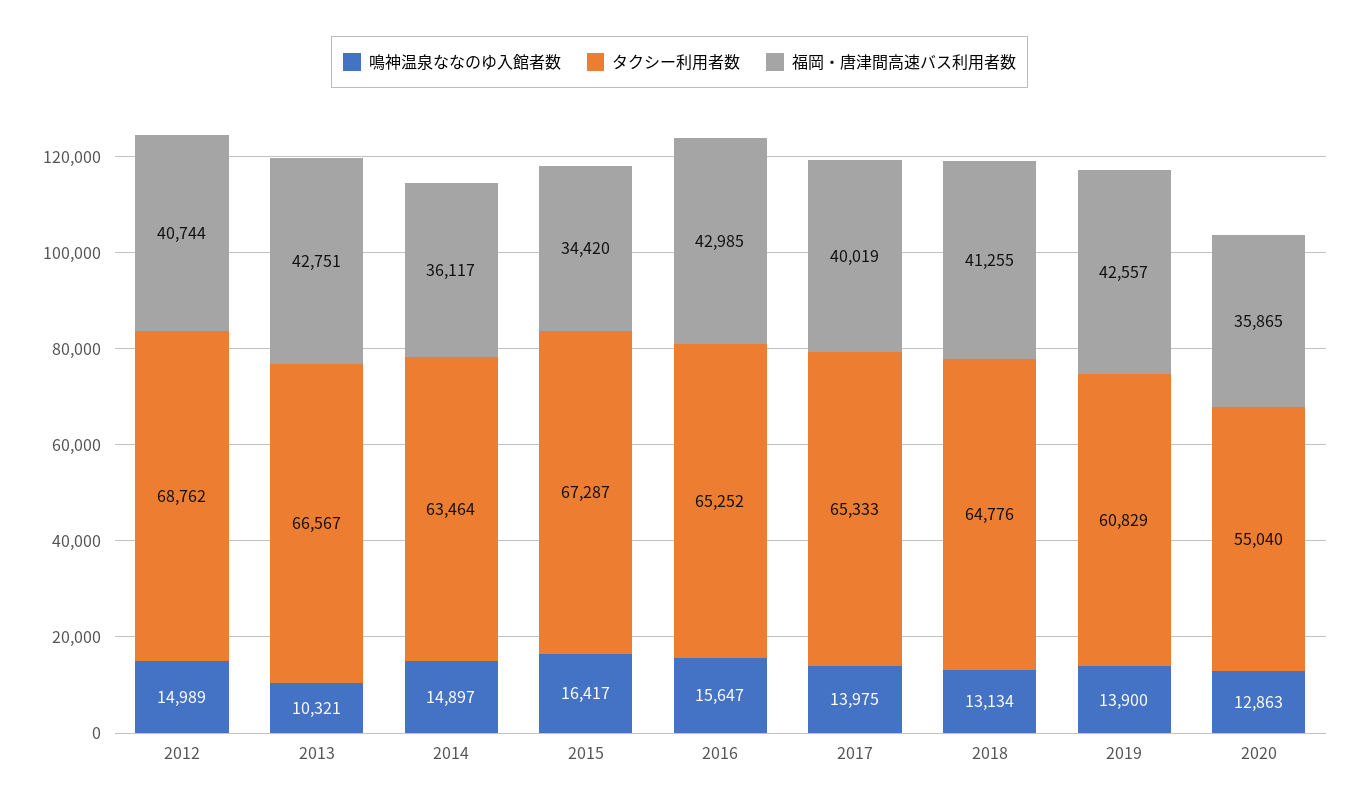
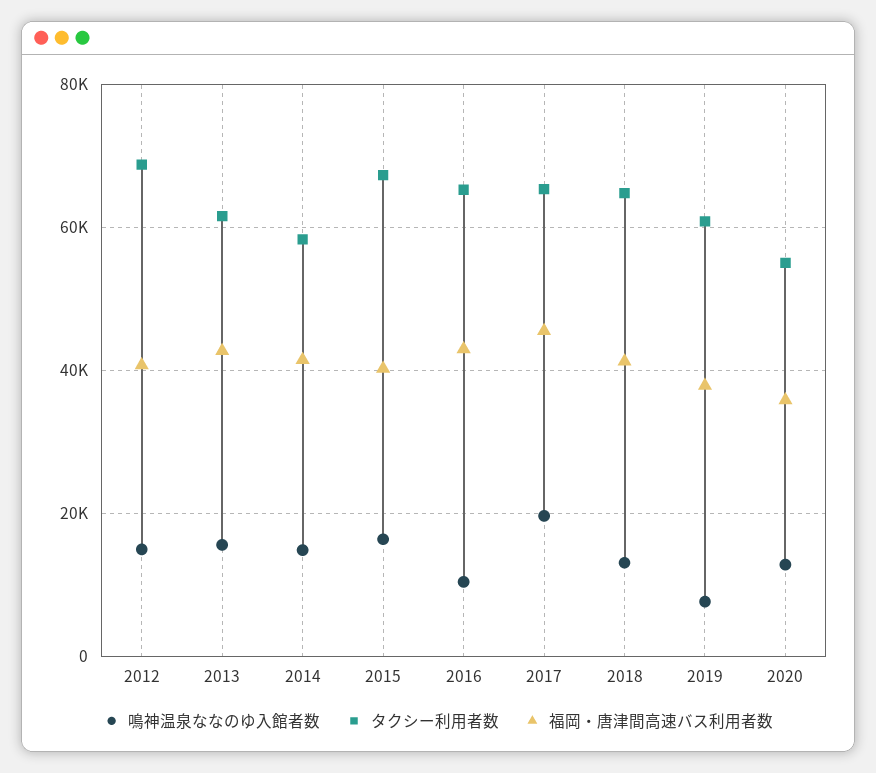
鳴神温泉ななのゆ入館者数, 2013: 10321 -> 16000
タクシー利用者数, 2013: 66567 -> 62000
タクシー利用者数, 2014: 63464 -> 58000
福岡・唐津間高速バス利用者数, 2014: 36117 -> 42000
福岡・唐津間高速バス利用者数, 2015: 34420 -> 40000
鳴神温泉ななのゆ入館者数, 2016: 15647 -> 10000
鳴神温泉ななのゆ入館者数, 2017: 13975 -> 20000
福岡・唐津間高速バス利用者数, 2017: 40019 -> 46000
鳴神温泉ななのゆ入館者数, 2019: 13900 -> 8000
福岡・唐津間高速バス利用者数, 2019: 42557 -> 38000

